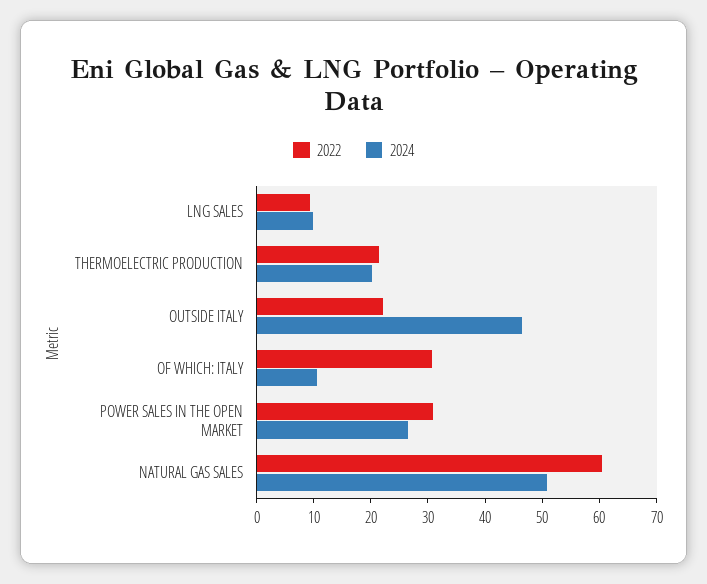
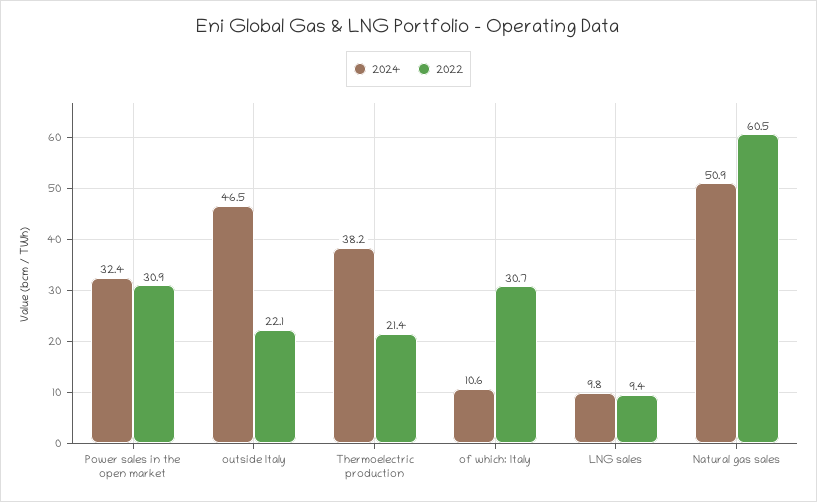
2024, THERMOELECTRIC PRODUCTION: 20 -> 38.2
2024, POWER SALES IN THE OPEN MARKET: 26 -> 32.4

